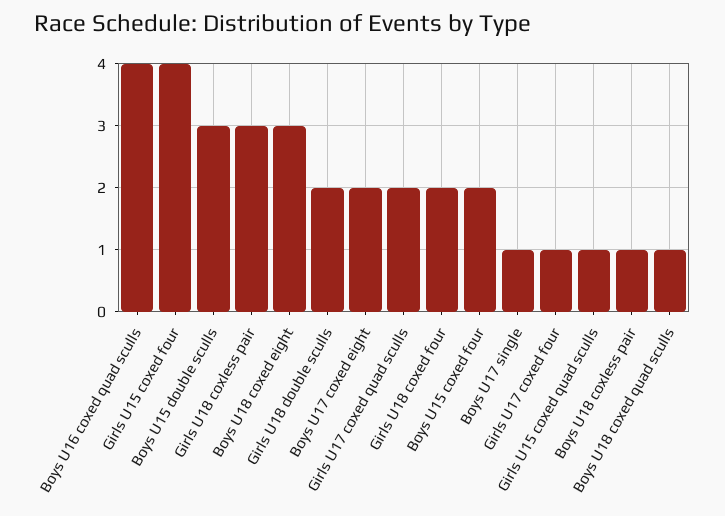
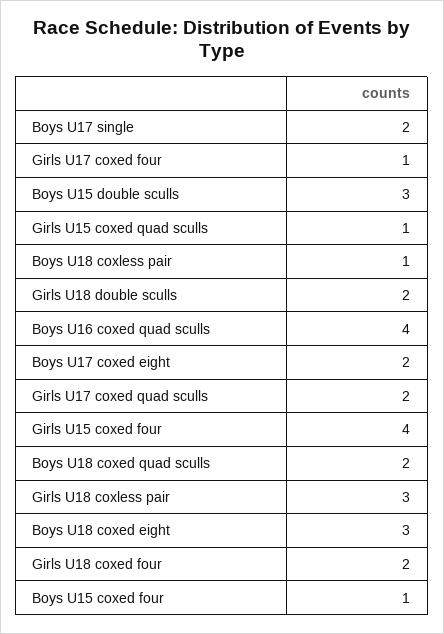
Boys U15 coxed four: 2 -> 1
Boys U17 single: 1 -> 2
Boys U18 coxed quad sculls: 1 -> 2

